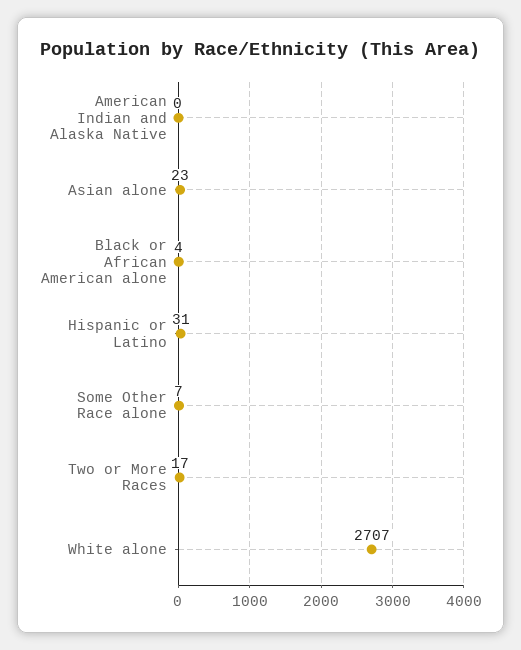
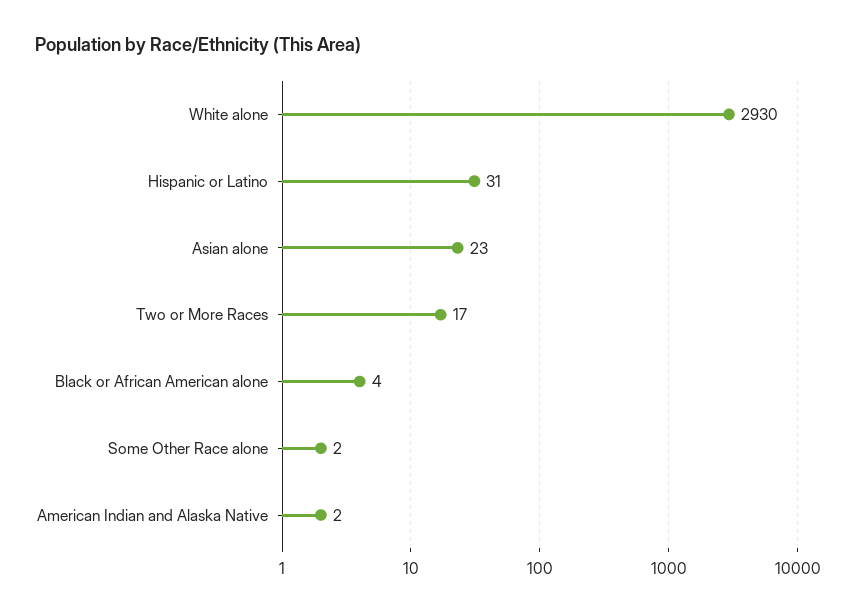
American Indian and Alaska Native: 0 -> 2
Some Other Race alone: 7 -> 2
White alone: 2707 -> 2930

